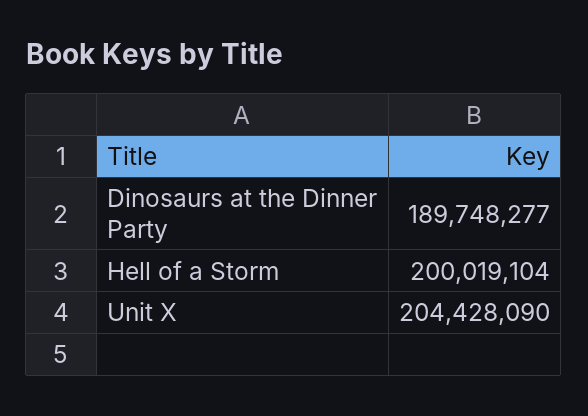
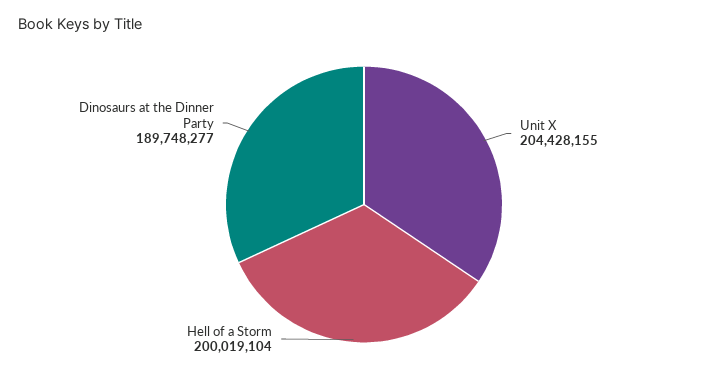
Unit X: 204428090 -> 204428155

